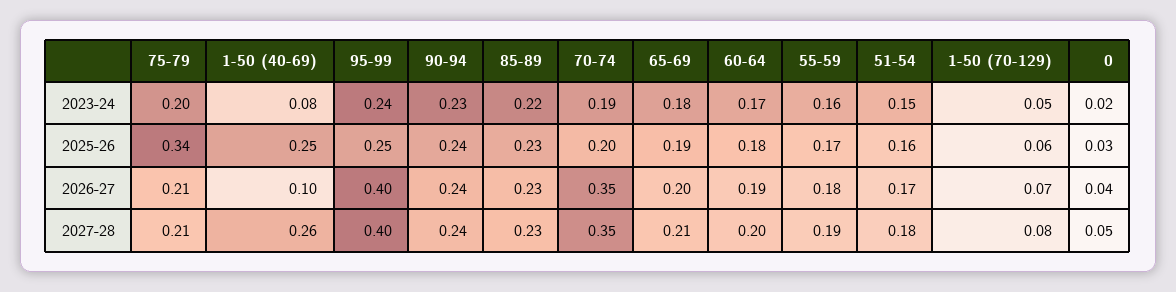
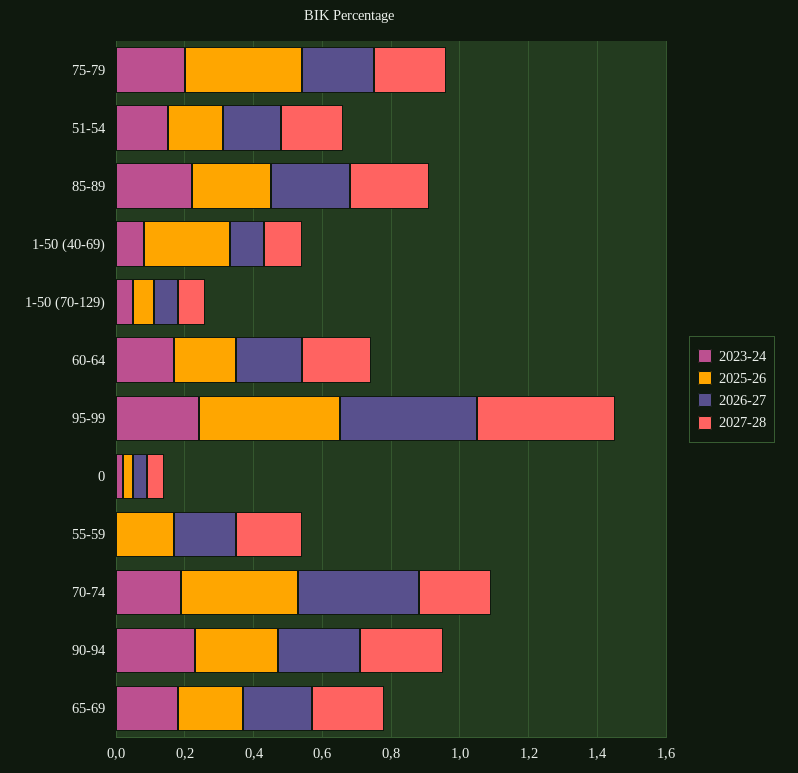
2023-24, 55-59: 0.16 -> 0
2025-26, 95-99: 0.25 -> 0.4
2025-26, 70-74: 0.2 -> 0.35
2027-28, 1-50 (40-69): 0.26 -> 0.1
2027-28, 70-74: 0.35 -> 0.2

